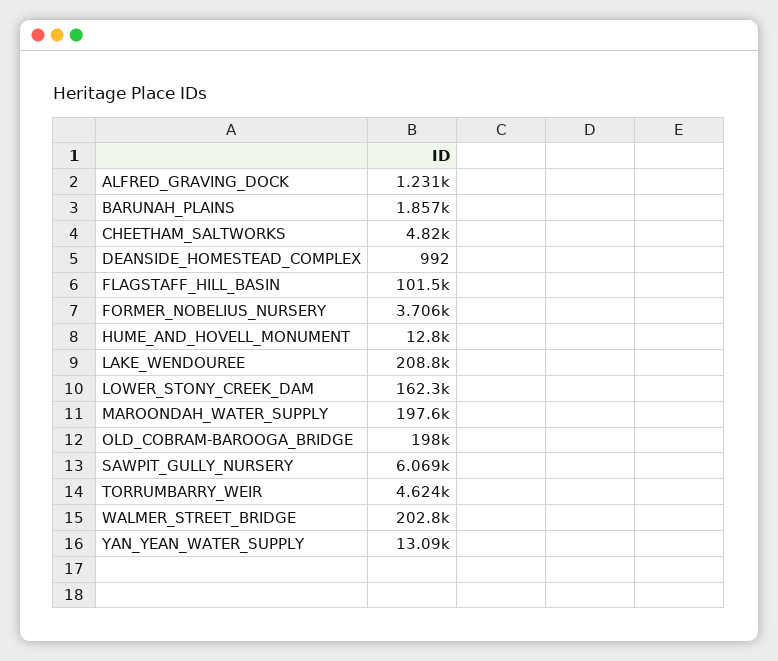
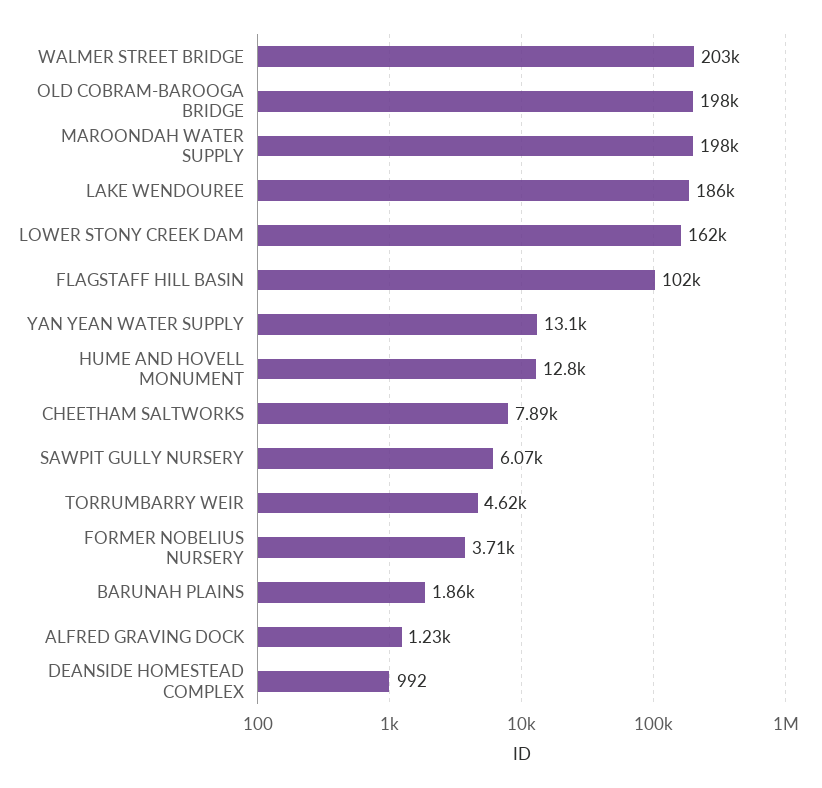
CHEETHAM_SALTWORKS: 4820 -> 7890
LAKE_WENDOUREE: 208800 -> 186000

